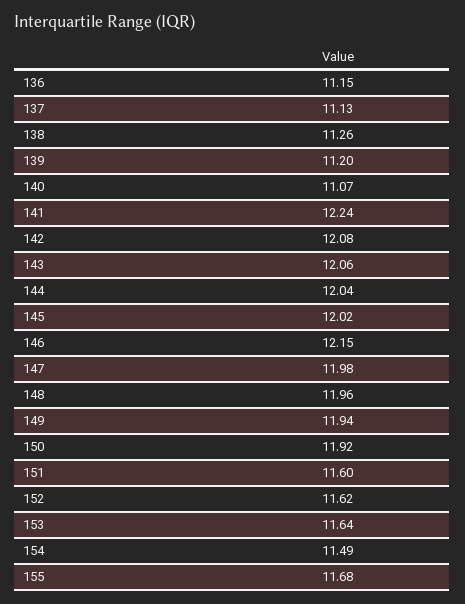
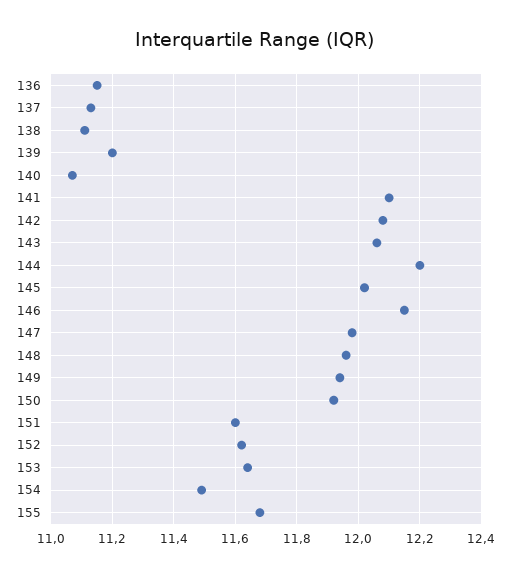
138: 11.26 -> 11.1
141: 12.24 -> 12.1
144: 12.04 -> 12.2

